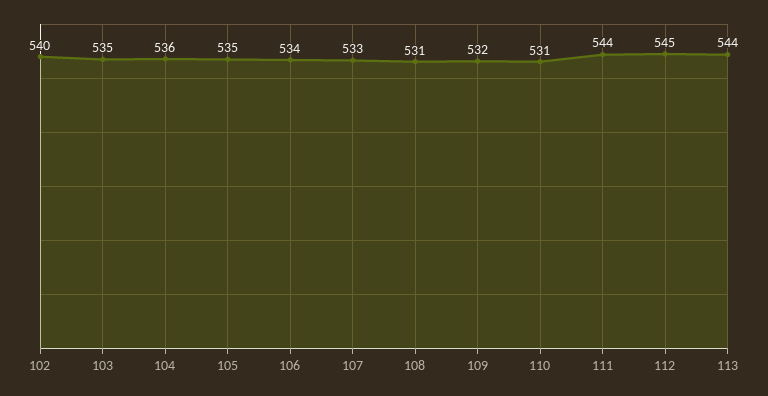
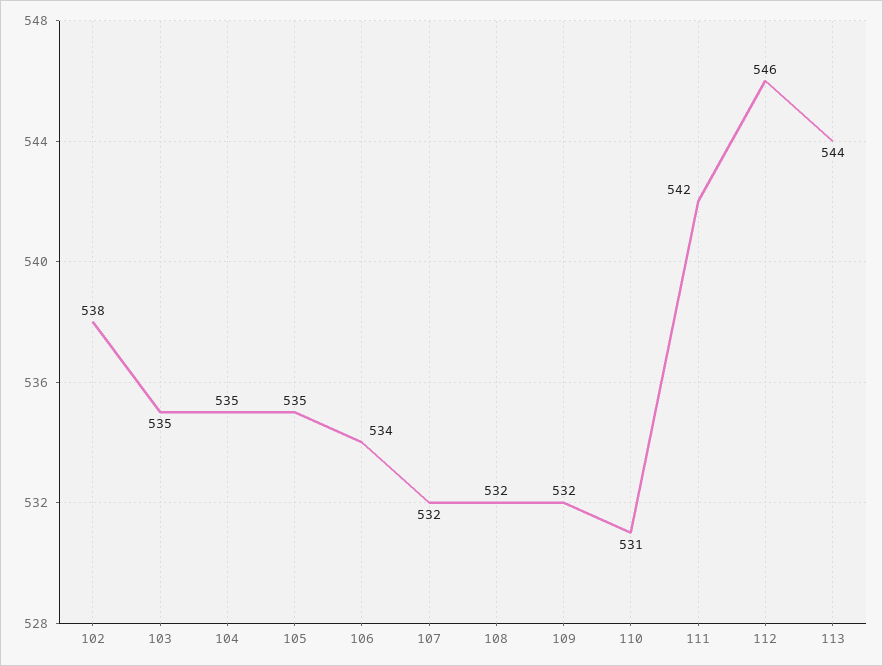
102: 540 -> 538
104: 536 -> 535
107: 533 -> 532
108: 531 -> 532
111: 544 -> 542
112: 545 -> 546

